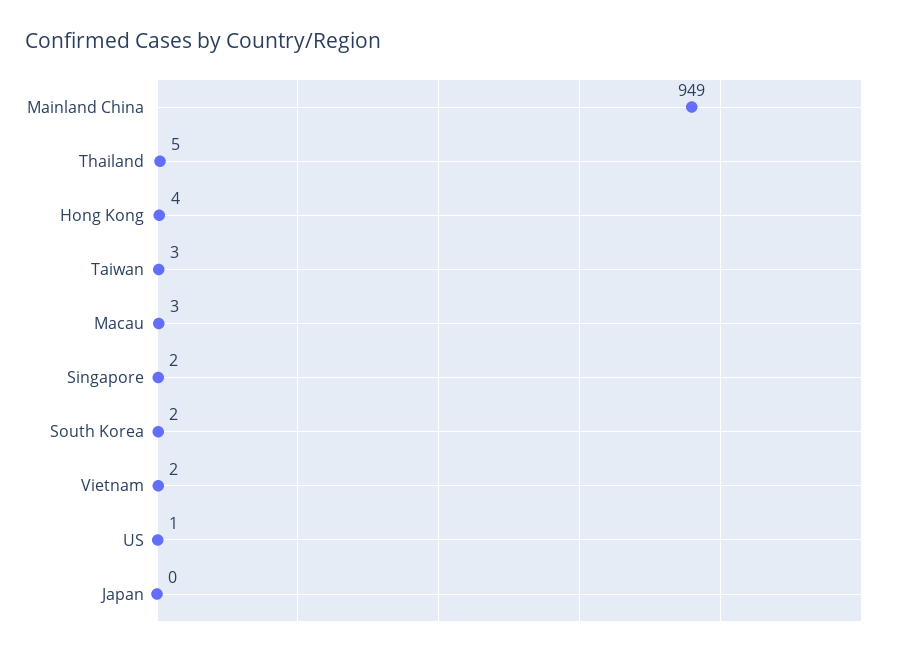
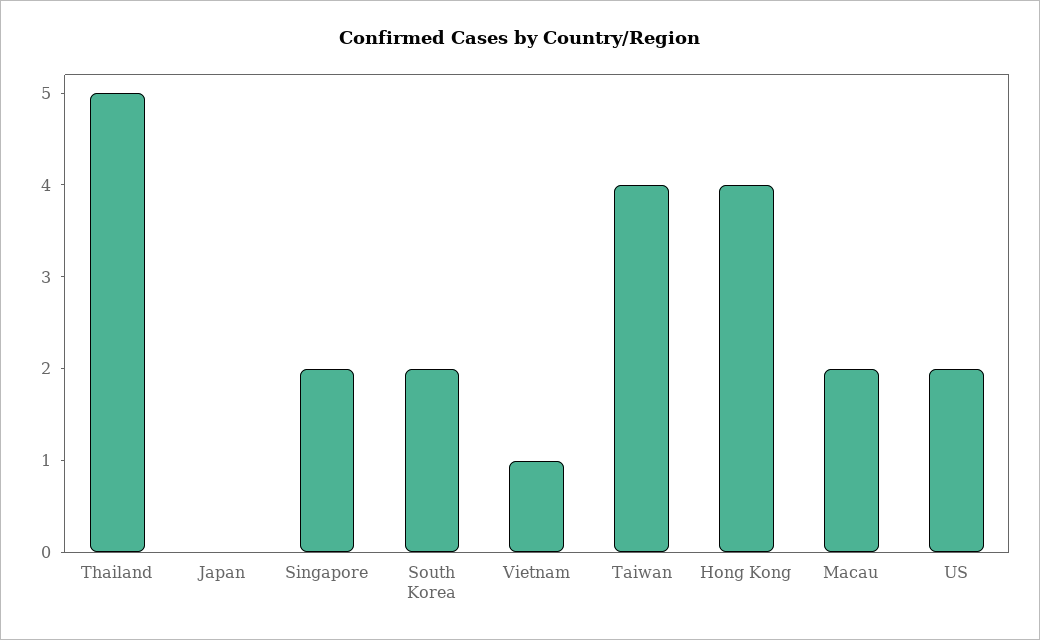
Mainland China: 949 -> none
Taiwan: 3 -> 4
Macau: 3 -> 2
Vietnam: 2 -> 1
US: 1 -> 2

